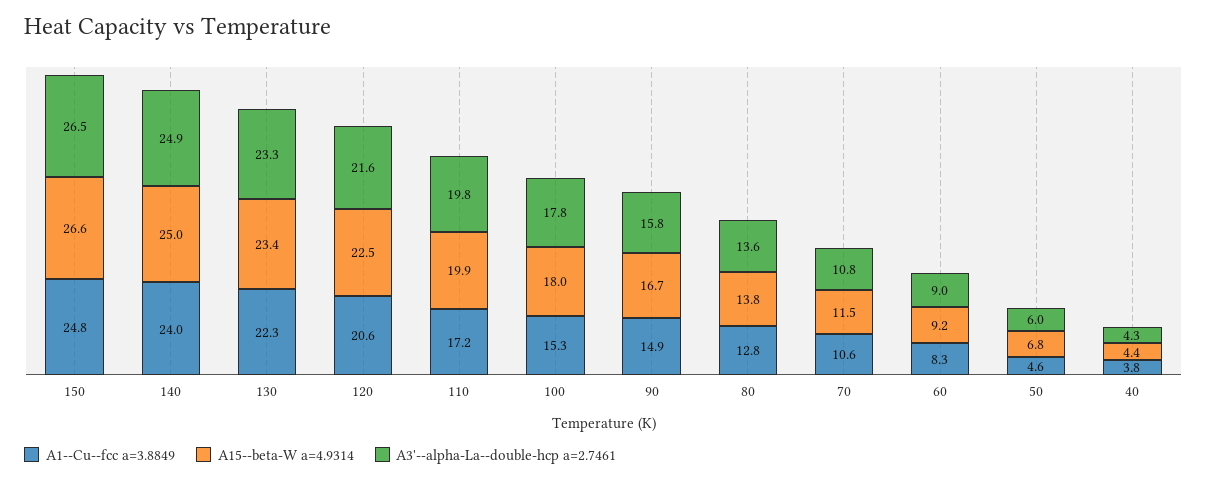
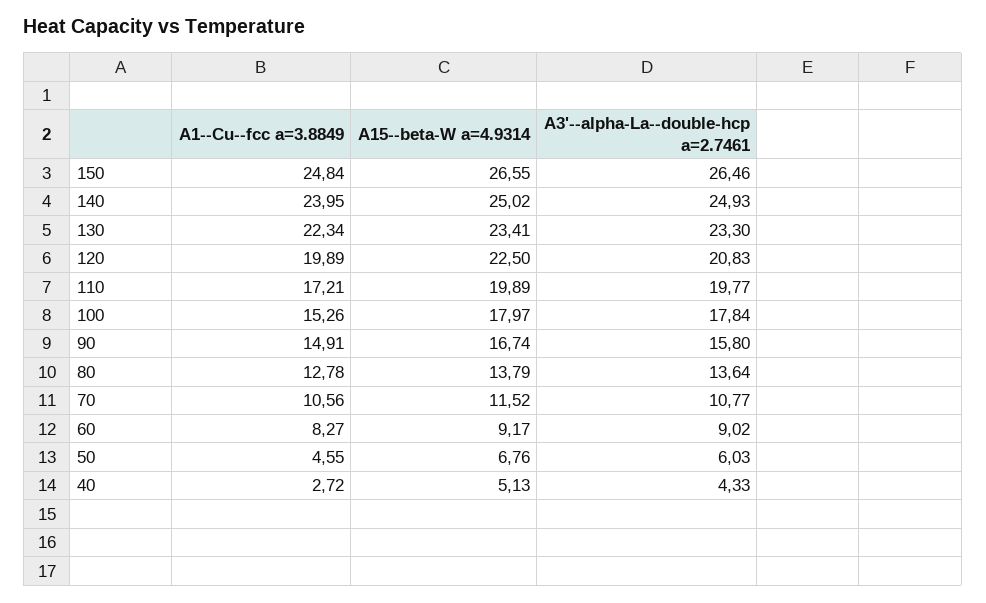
A1--Cu--fcc a=3.8849, 120: 20.6 -> 19.89
A3'--alpha-La--double-hcp a=2.7461, 120: 21.6 -> 20.83
A1--Cu--fcc a=3.8849, 40: 3.8 -> 2.72
A15--beta-W a=4.9314, 40: 4.4 -> 5.13

